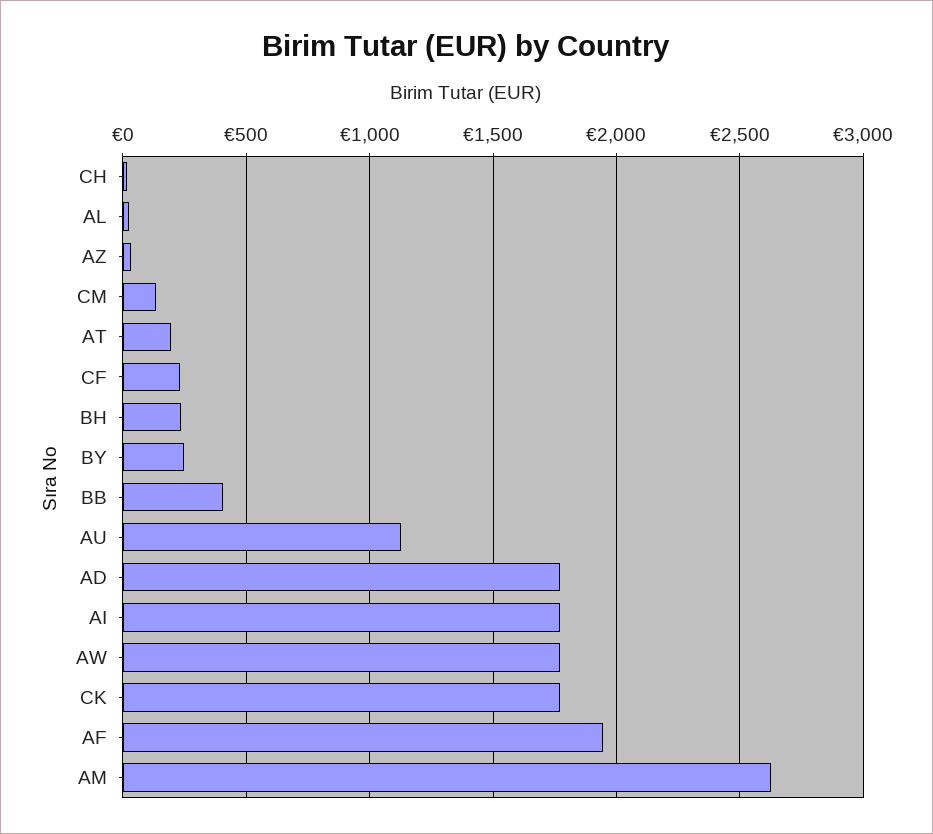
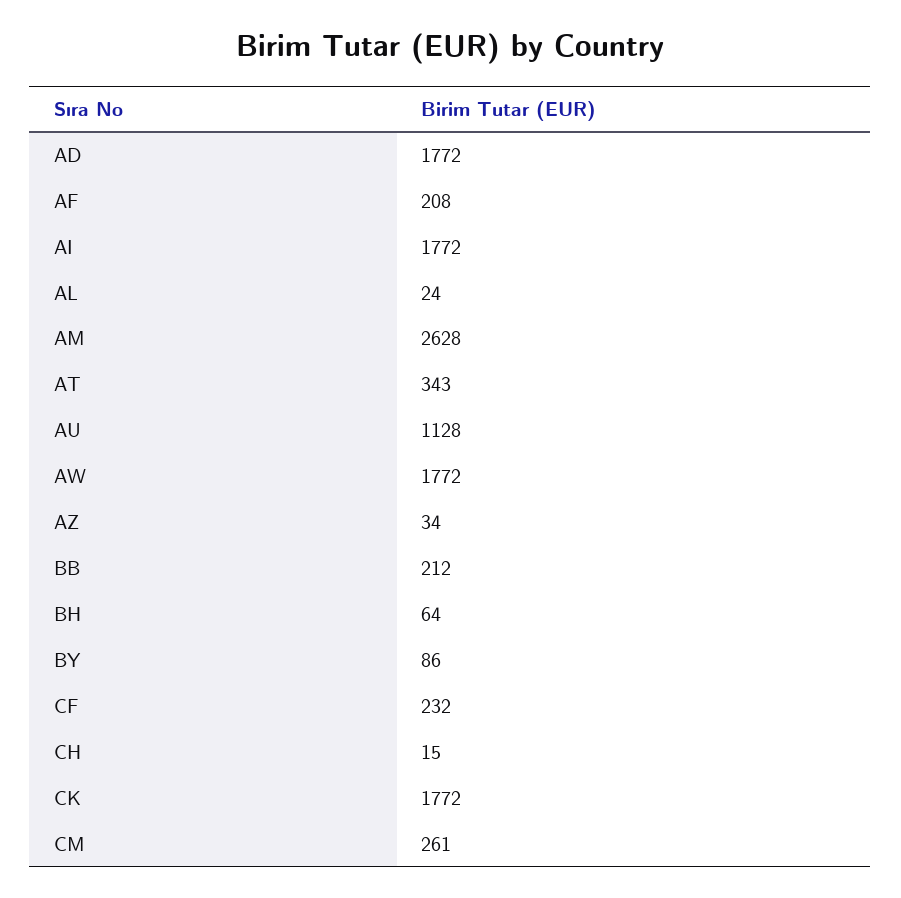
CM: 150 -> 261
AT: 200 -> 343
BH: 250 -> 64
BY: 250 -> 86
BB: 400 -> 212
AF: 1950 -> 208

